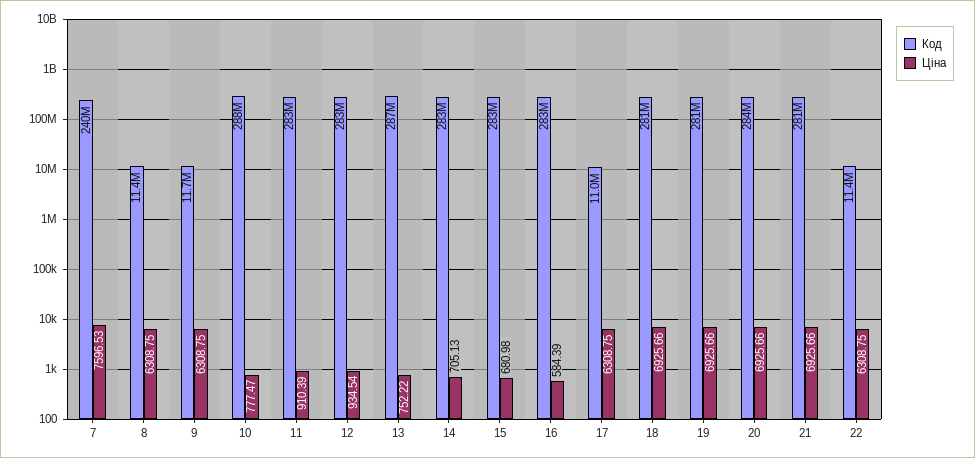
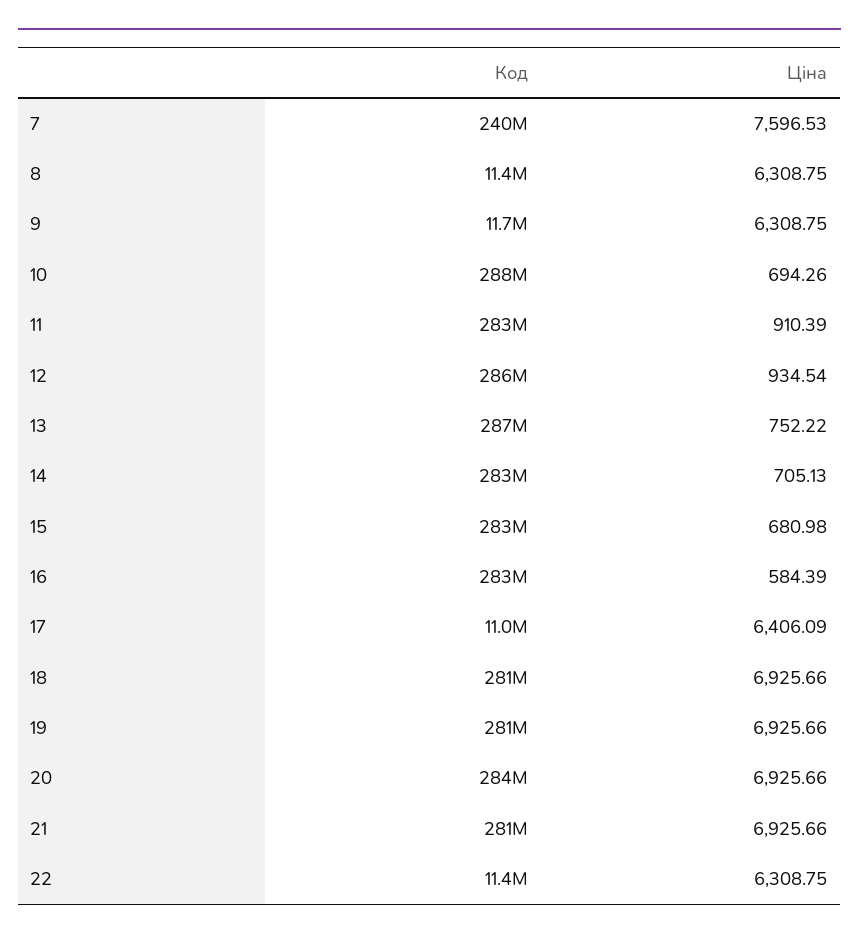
Ціна, 10: 777.47 -> 694.26
Код, 12: 283000000 -> 286000000
Ціна, 17: 6308.75 -> 6406.09

